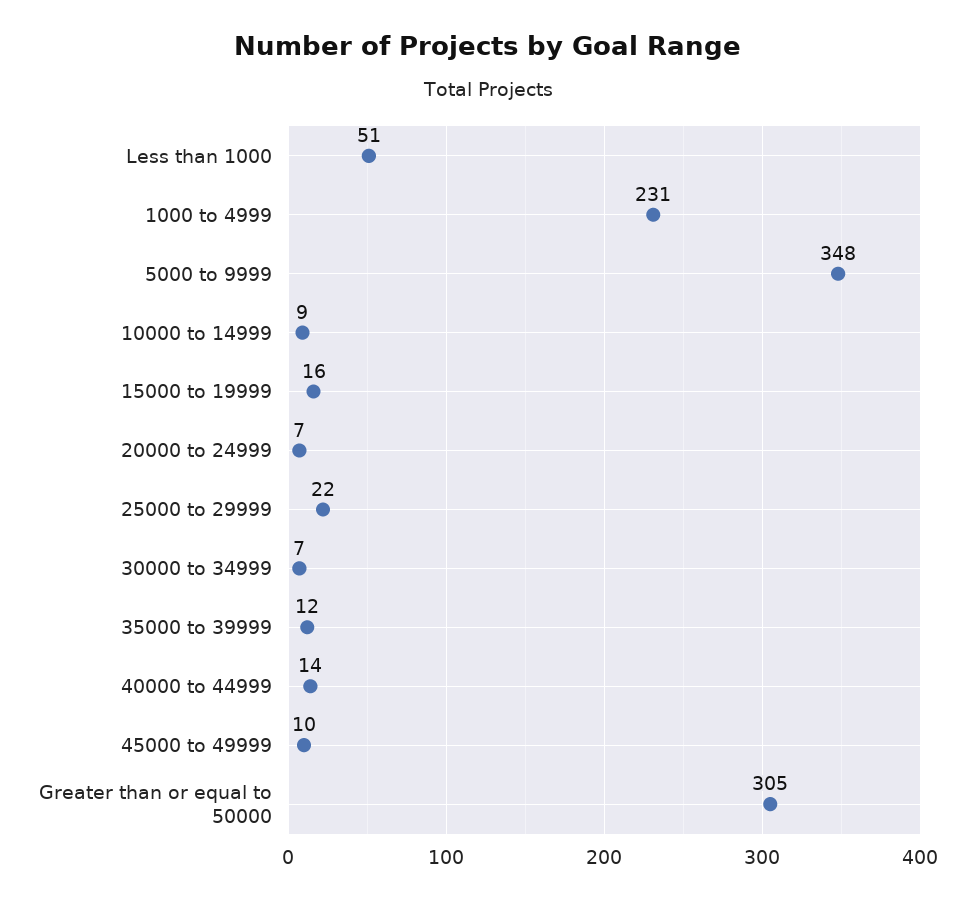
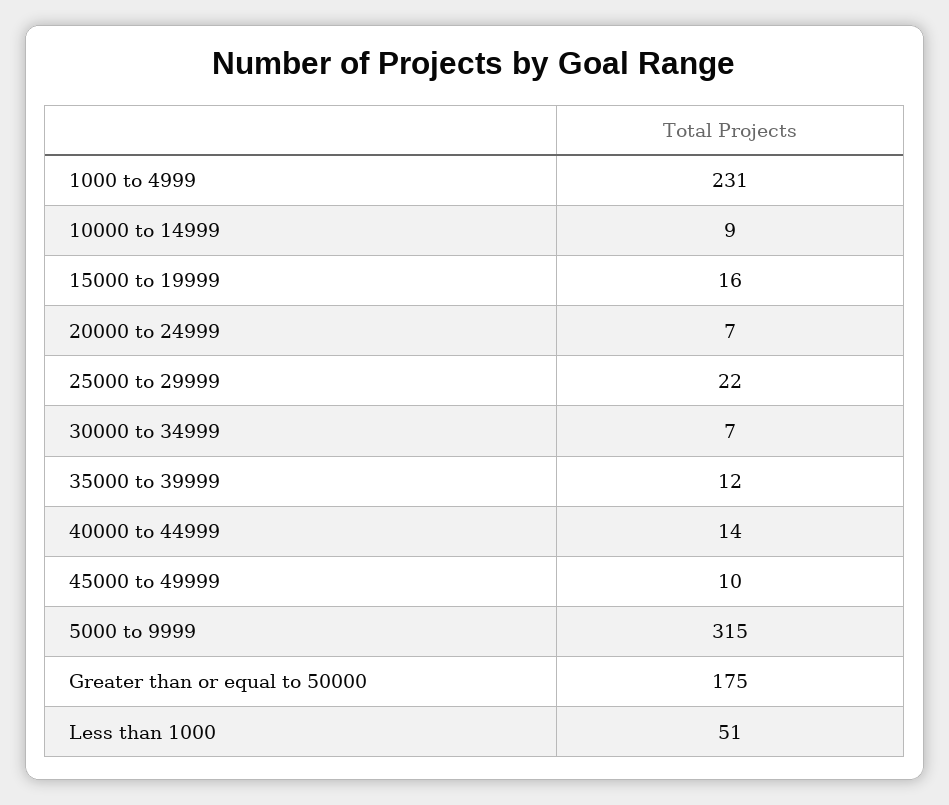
5000 to 9999: 348 -> 315
Greater than or equal to 50000: 305 -> 175

